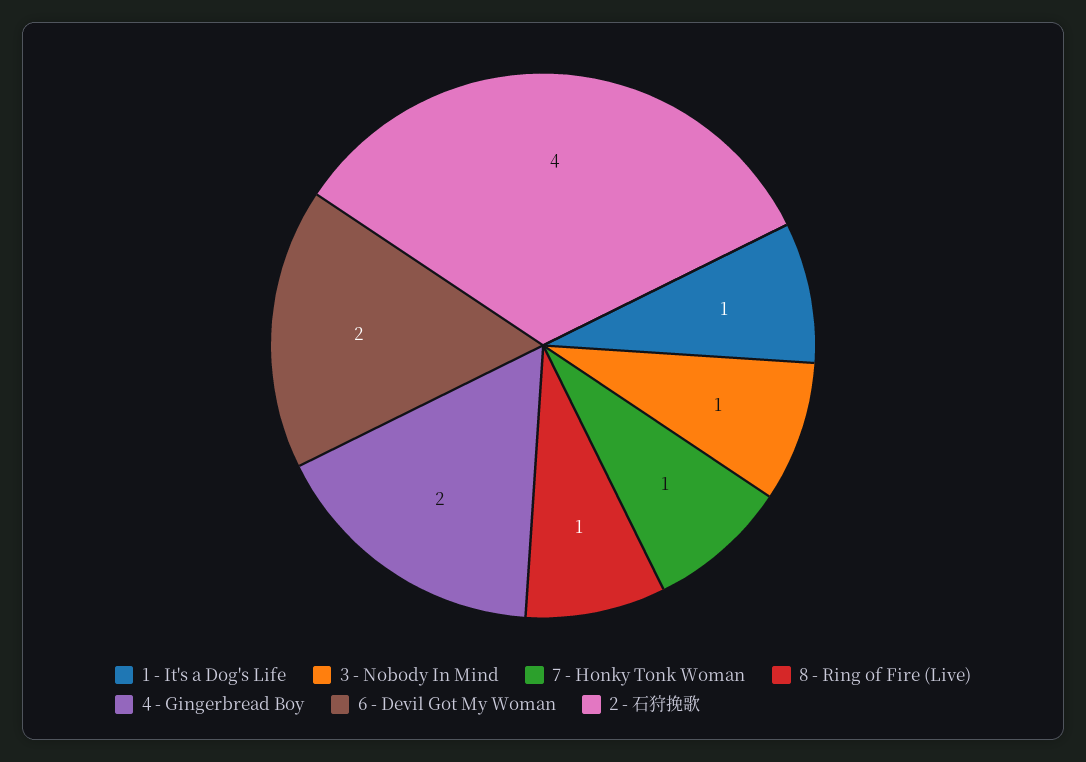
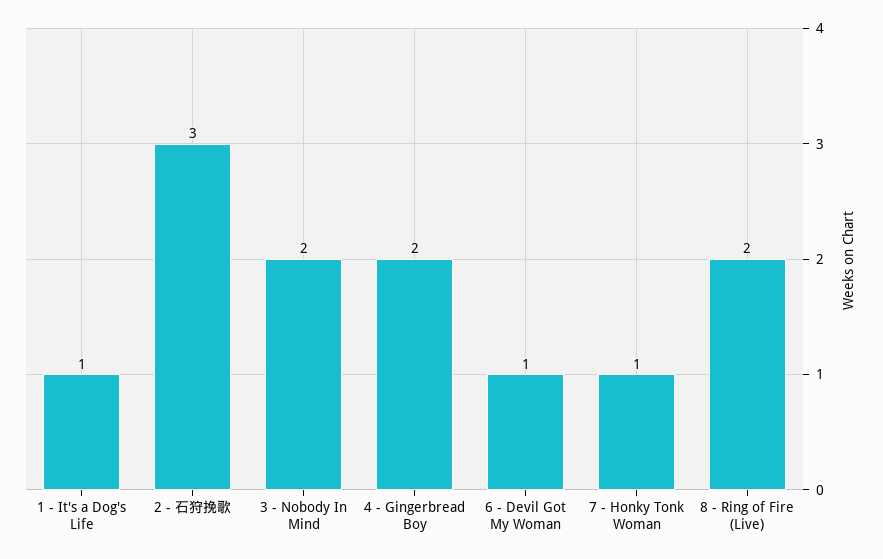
3 - Nobody In Mind: 1 -> 2
8 - Ring of Fire (Live): 1 -> 2
6 - Devil Got My Woman: 2 -> 1
2 - 石狩挽歌: 4 -> 3

